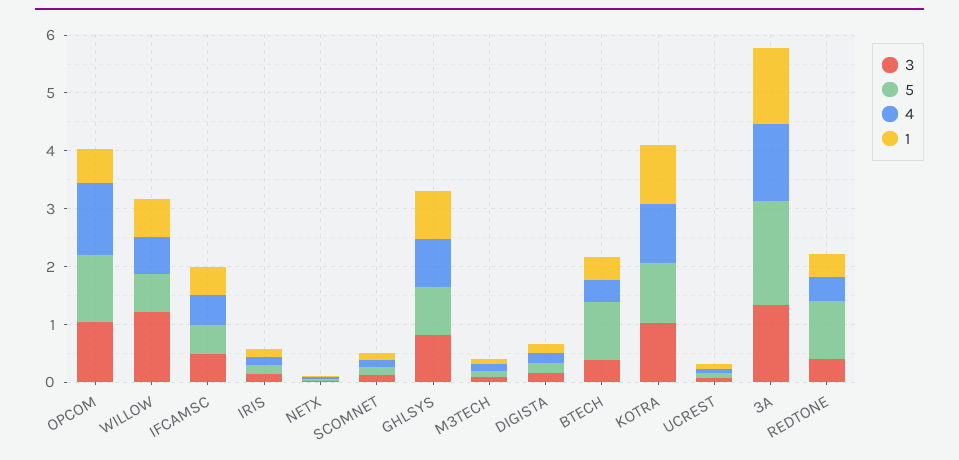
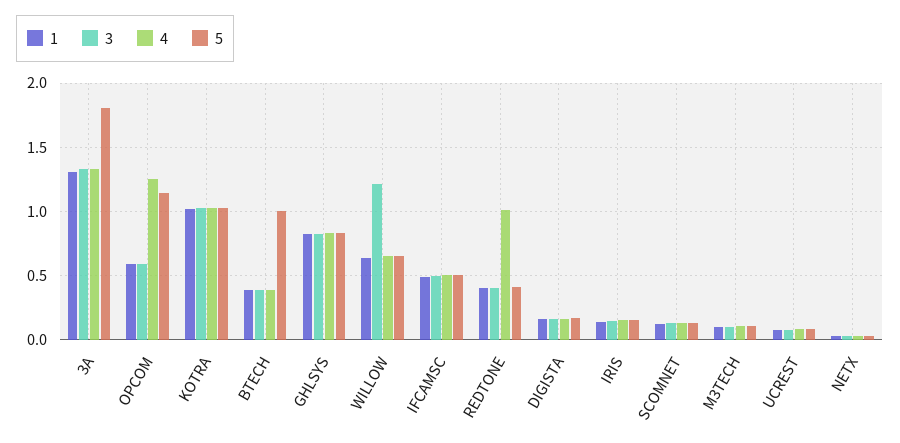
3, OPCOM: 1 -> 0.6
5, REDTONE: 1 -> 0.4
4, REDTONE: 0.4 -> 1

